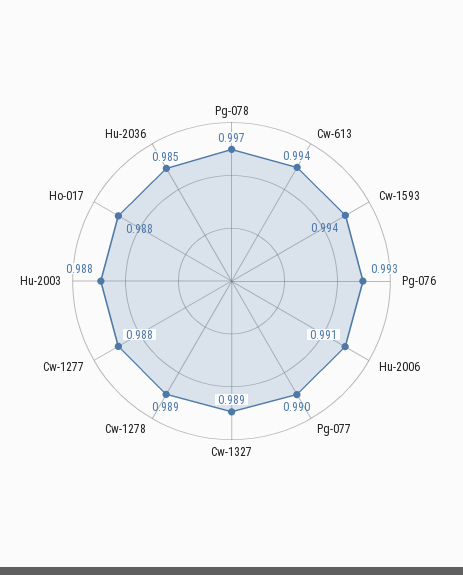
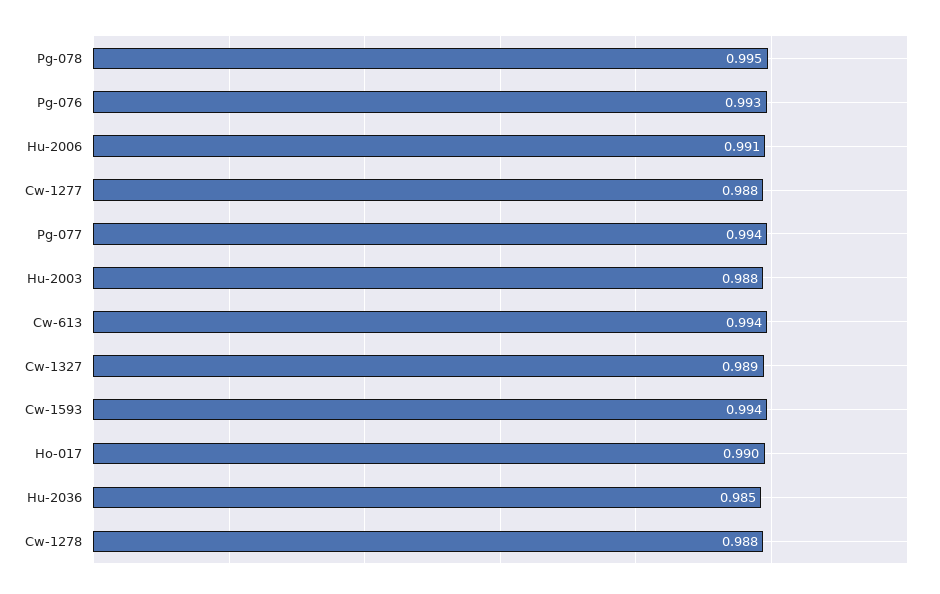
Pg-078: 0.997 -> 0.995
Pg-077: 0.99 -> 0.994
Cw-1278: 0.989 -> 0.988
Ho-017: 0.988 -> 0.99

